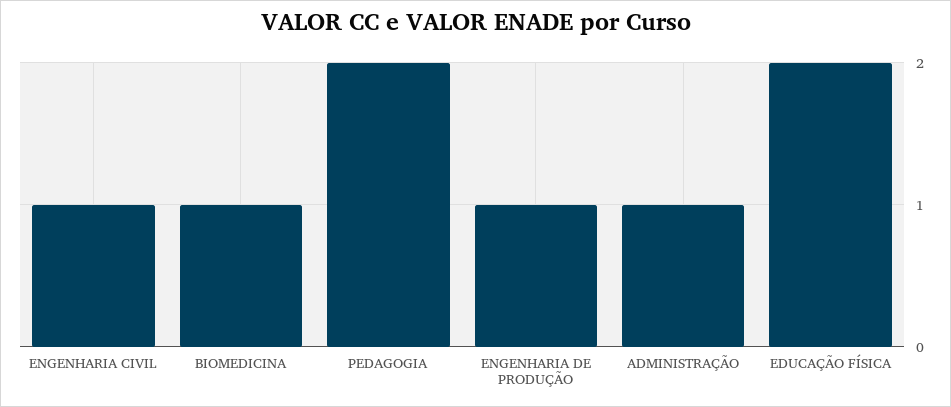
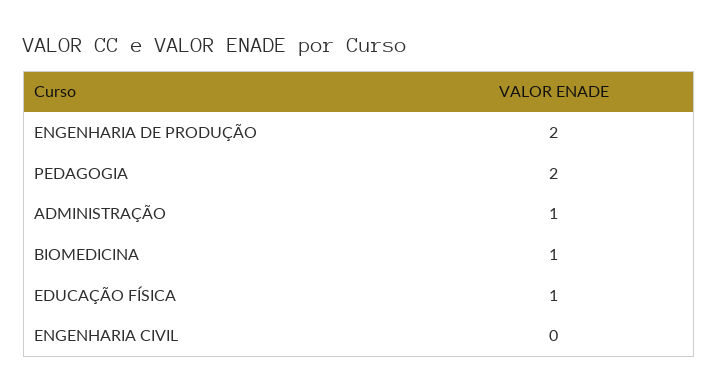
ENGENHARIA CIVIL: 1 -> 0
ENGENHARIA DE PRODUÇÃO: 1 -> 2
EDUCAÇÃO FÍSICA: 2 -> 1

